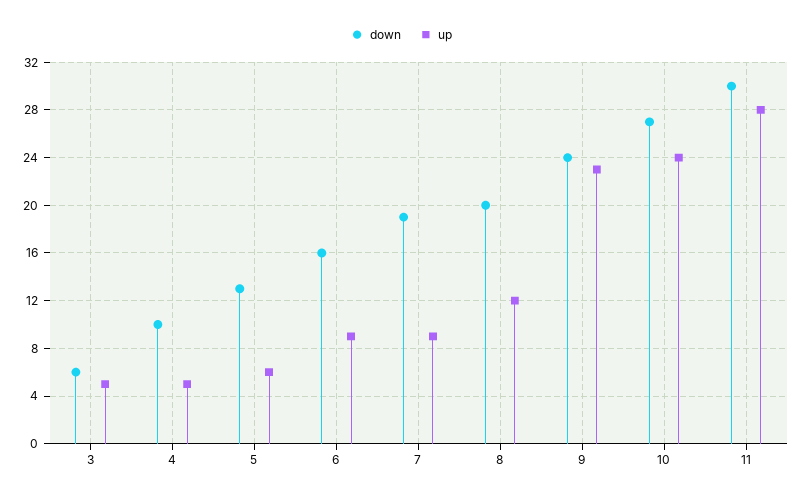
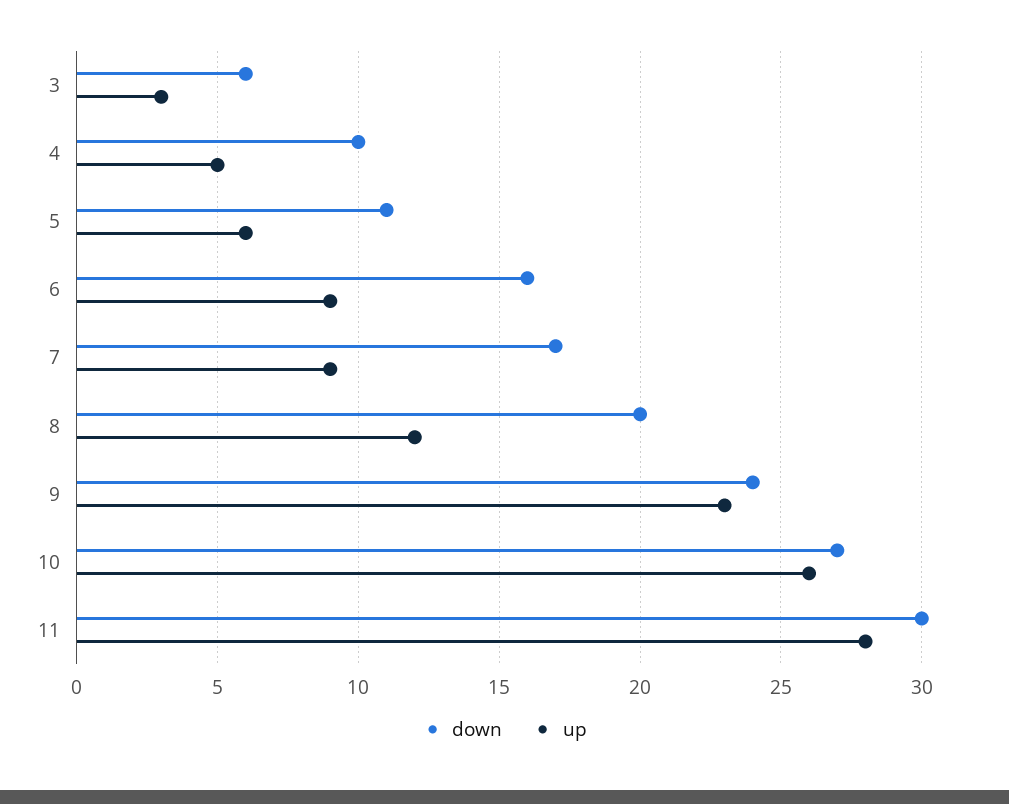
up, 3: 5 -> 3
down, 5: 13 -> 11
down, 7: 19 -> 17
up, 10: 24 -> 26

